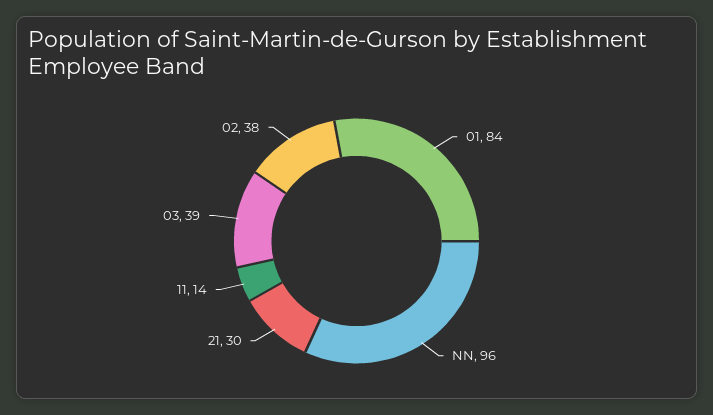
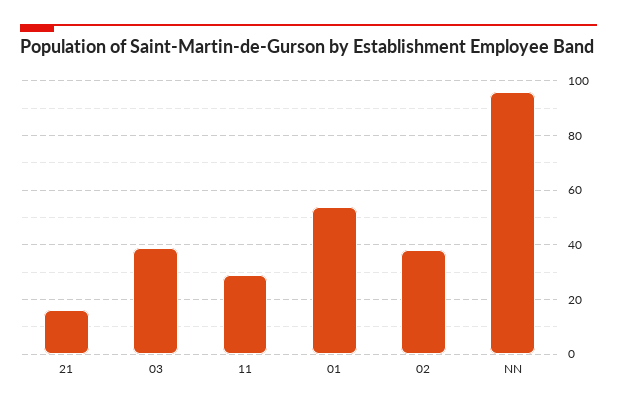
01: 84 -> 55
21: 30 -> 15
11: 14 -> 30

